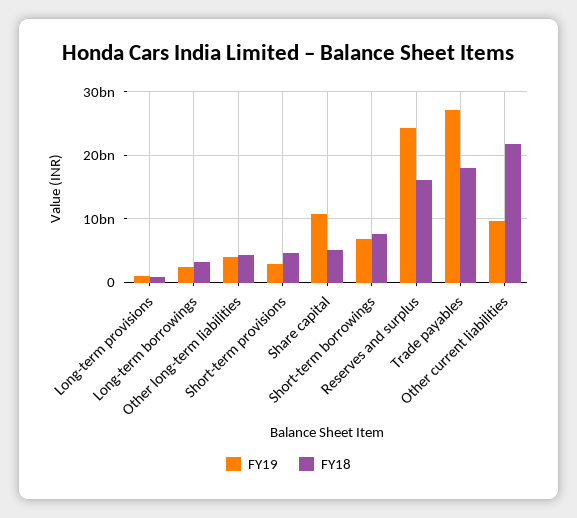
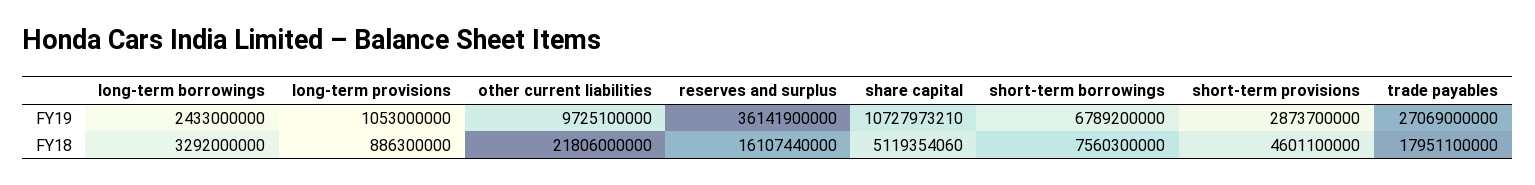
FY19, Other long-term liabilities: 4000000000 -> none
FY18, Other long-term liabilities: 4000000000 -> none
FY19, Reserves and surplus: 24000000000 -> 36141900000

